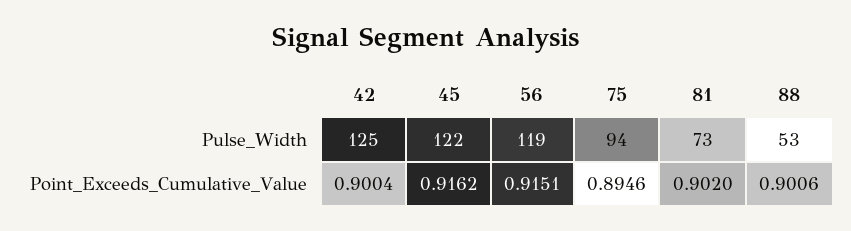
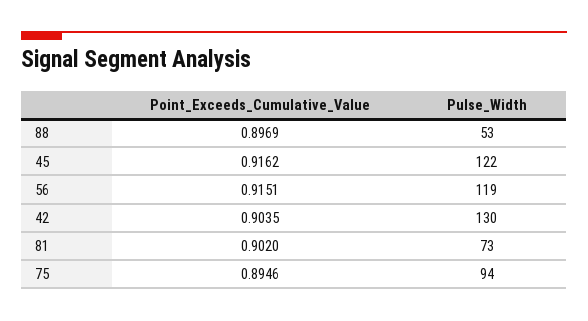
42, Pulse_Width: 125 -> 130
42, Point_Exceeds_Cumulative_Value: 0.9004 -> 0.9035
88, Point_Exceeds_Cumulative_Value: 0.9006 -> 0.8969

